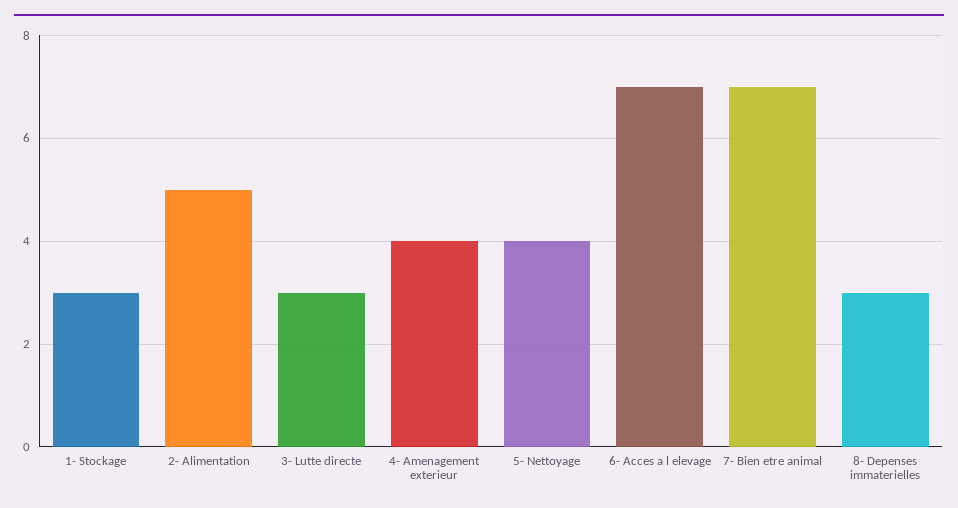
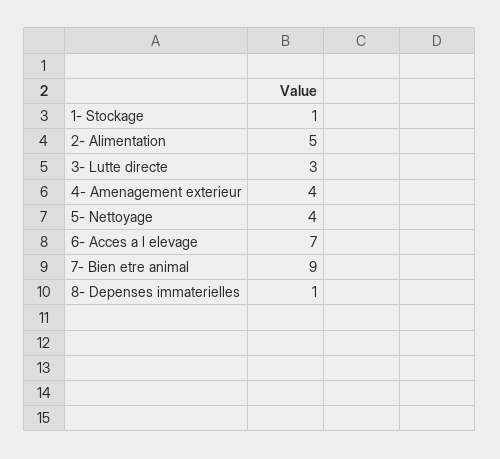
1- Stockage: 3 -> 1
7- Bien etre animal: 7 -> 9
8- Depenses immaterielles: 3 -> 1

